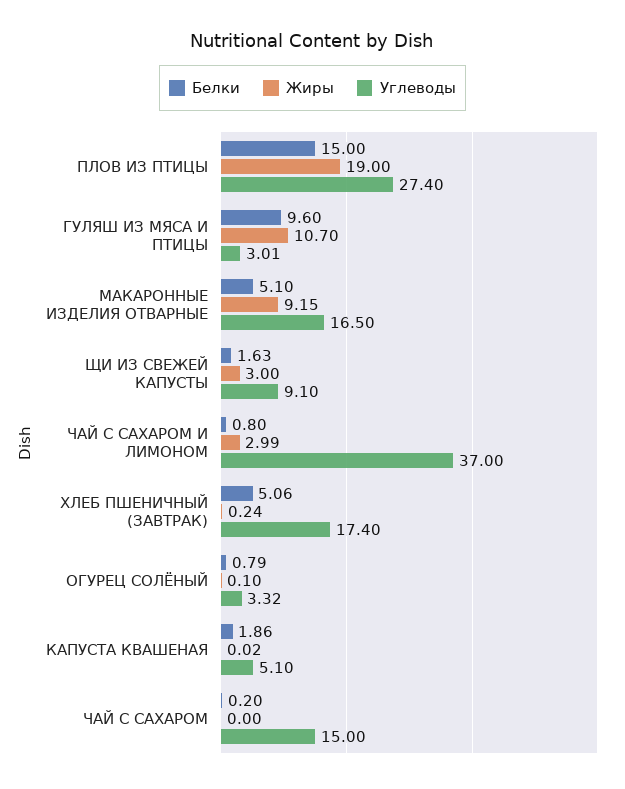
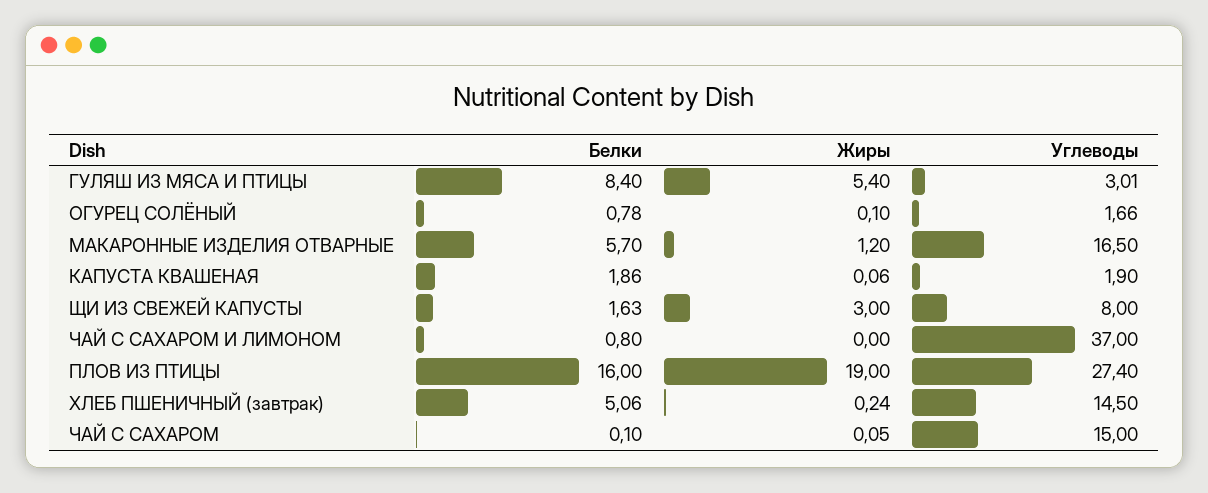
Белки, ПЛОВ ИЗ ПТИЦЫ: 15 -> 16
Белки, ГУЛЯШ ИЗ МЯСА И ПТИЦЫ: 9.6 -> 8.4
Жиры, ГУЛЯШ ИЗ МЯСА И ПТИЦЫ: 10.7 -> 5.4
Белки, МАКАРОННЫЕ ИЗДЕЛИЯ ОТВАРНЫЕ: 5.1 -> 5.7
Жиры, МАКАРОННЫЕ ИЗДЕЛИЯ ОТВАРНЫЕ: 9.15 -> 1.2
Углеводы, ЩИ ИЗ СВЕЖЕЙ КАПУСТЫ: 9.1 -> 8
Жиры, ЧАЙ С САХАРОМ И ЛИМОНОМ: 2.99 -> 0
Углеводы, ХЛЕБ ПШЕНИЧНЫЙ (ЗАВТРАК): 17.4 -> 14.5
Белки, ОГУРЕЦ СОЛЁНЫЙ: 0.79 -> 0.78
Углеводы, ОГУРЕЦ СОЛЁНЫЙ: 3.32 -> 1.66
Жиры, КАПУСТА КВАШЕНАЯ: 0.02 -> 0.06
Углеводы, КАПУСТА КВАШЕНАЯ: 5.1 -> 1.9
Белки, ЧАЙ С САХАРОМ: 0.2 -> 0.1
Жиры, ЧАЙ С САХАРОМ: 0 -> 0.05

